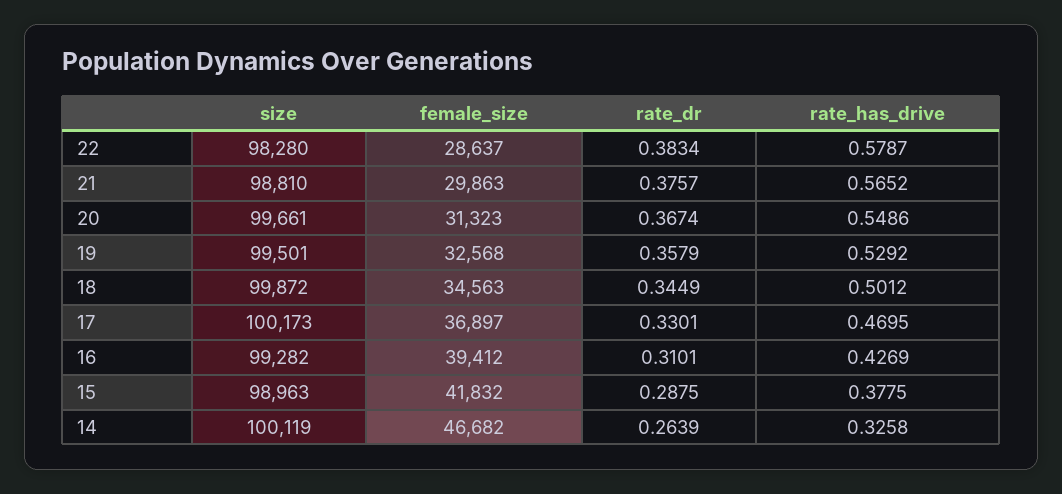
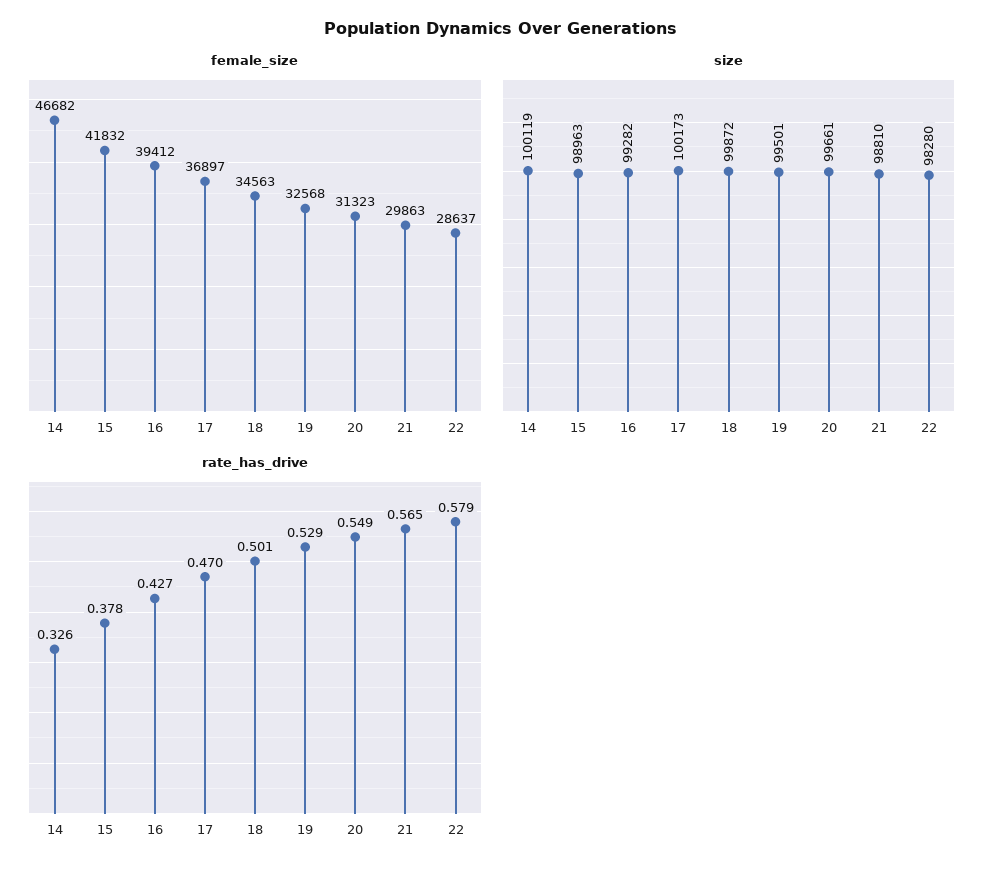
rate_dr, 22: 0.3834 -> none
rate_dr, 21: 0.3757 -> none
rate_dr, 20: 0.3674 -> none
rate_dr, 19: 0.3579 -> none
rate_dr, 18: 0.3449 -> none
rate_dr, 17: 0.3301 -> none
rate_dr, 16: 0.3101 -> none
rate_dr, 15: 0.2875 -> none
rate_dr, 14: 0.2639 -> none

